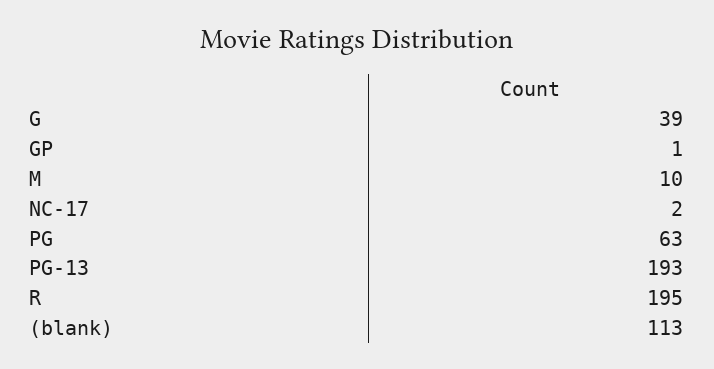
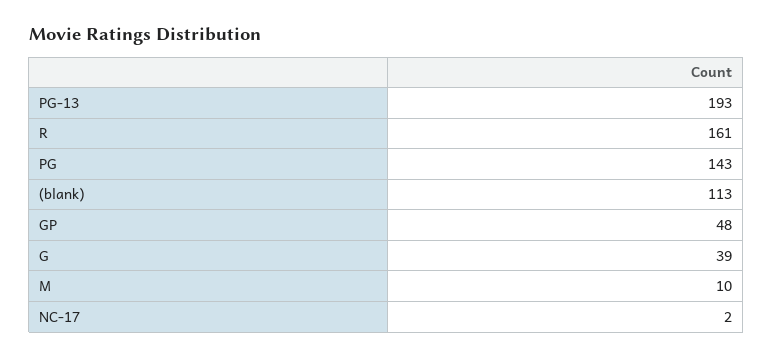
GP: 1 -> 48
PG: 63 -> 143
R: 195 -> 161

